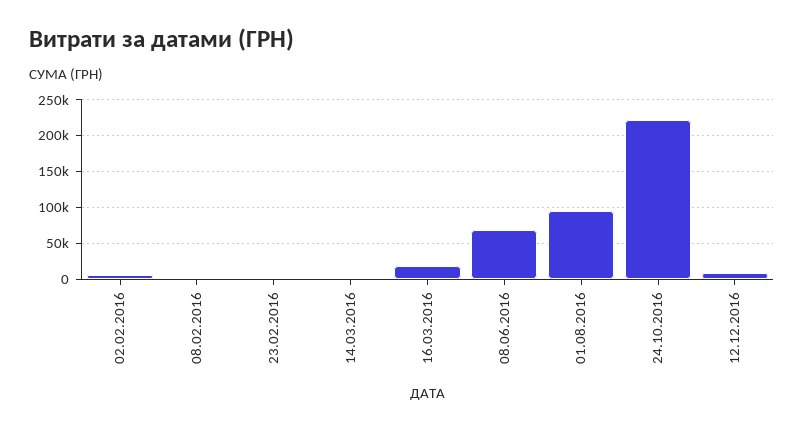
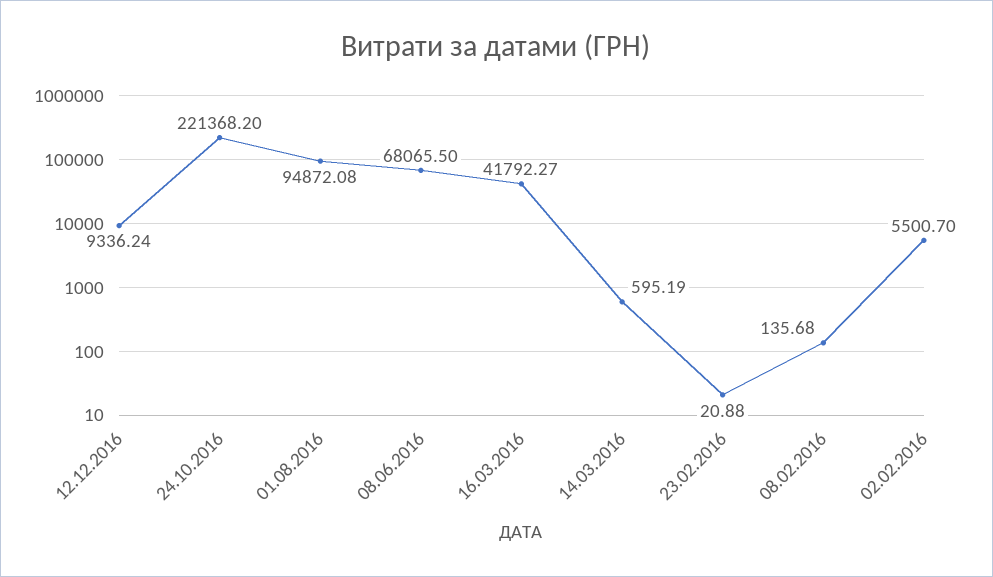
16.03.2016: 20000 -> 41792.27

